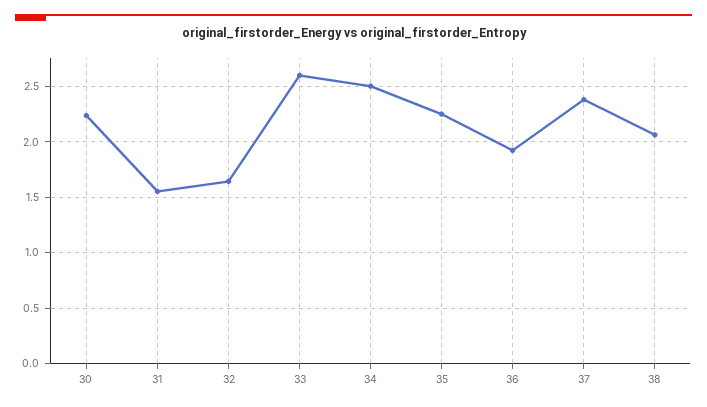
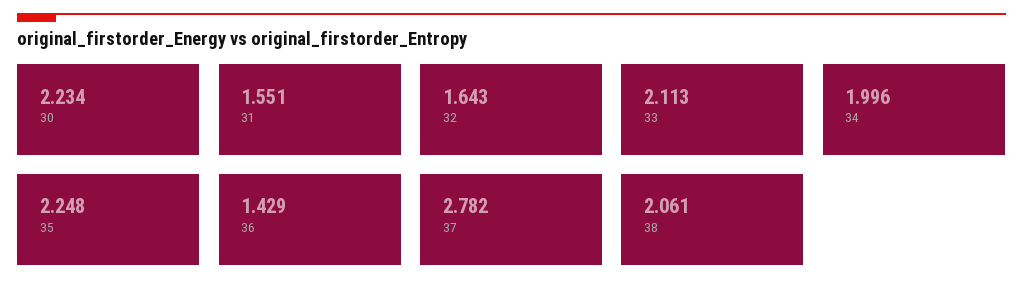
33: 2.6 -> 2.113
34: 2.5 -> 1.996
36: 1.9 -> 1.429
37: 2.4 -> 2.782

